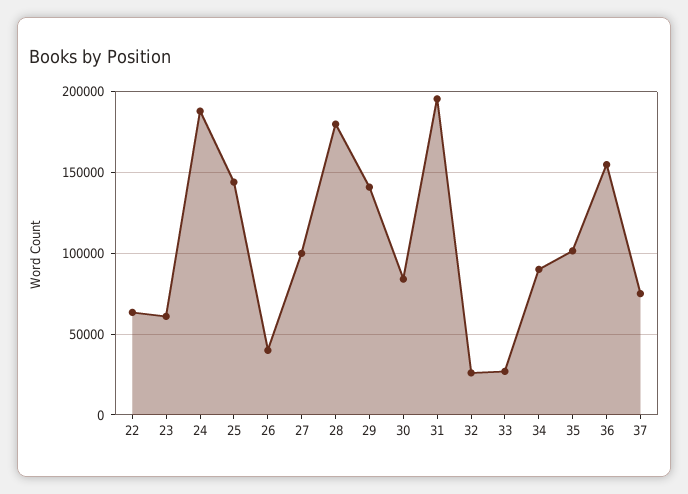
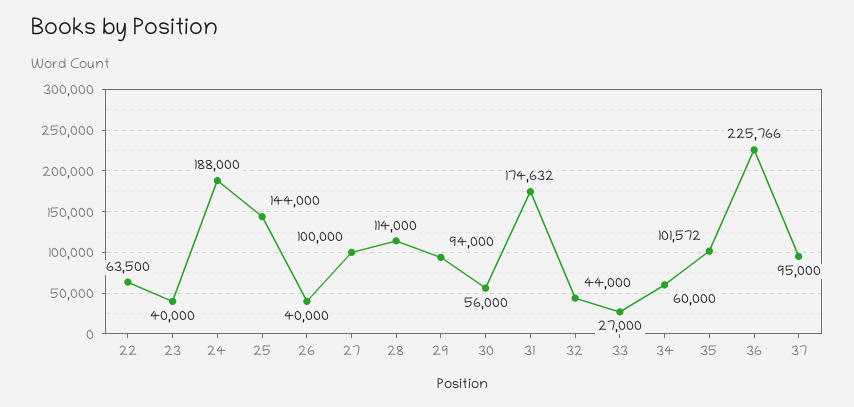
23: 60000 -> 40000
28: 180000 -> 114000
29: 140000 -> 94000
30: 85000 -> 56000
31: 195000 -> 174632
32: 25000 -> 44000
34: 90000 -> 60000
36: 155000 -> 225766
37: 75000 -> 95000

